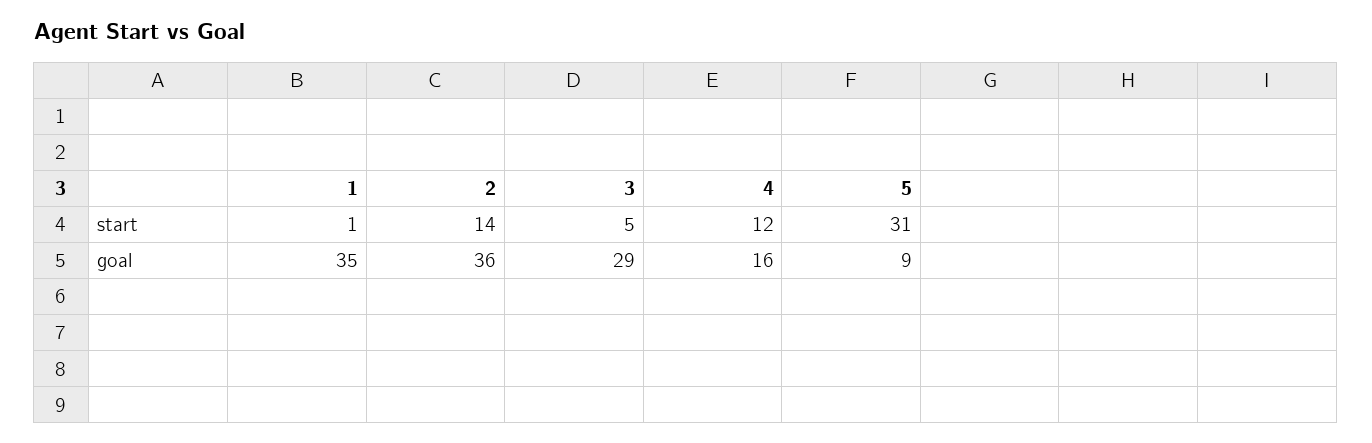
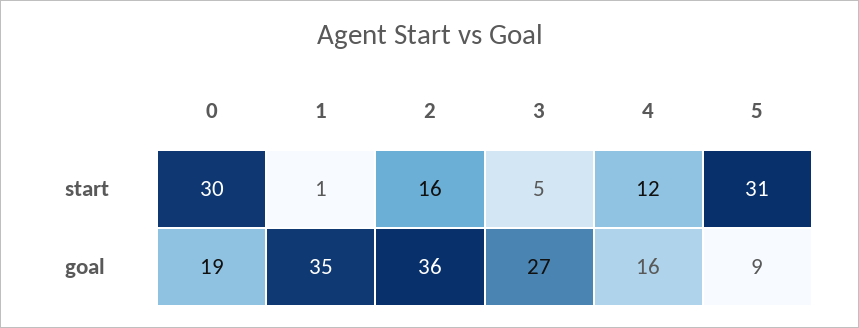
2, start: 14 -> 16
3, goal: 29 -> 27
0, start: none -> 30
0, goal: none -> 19

